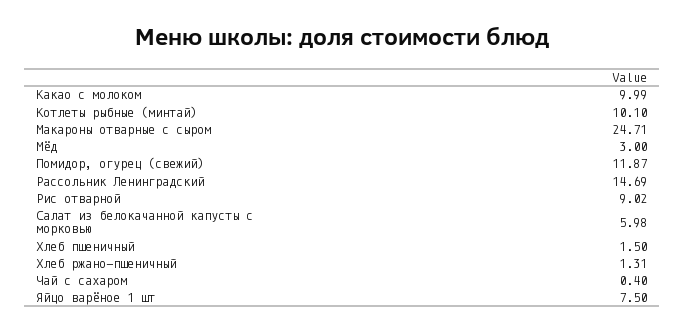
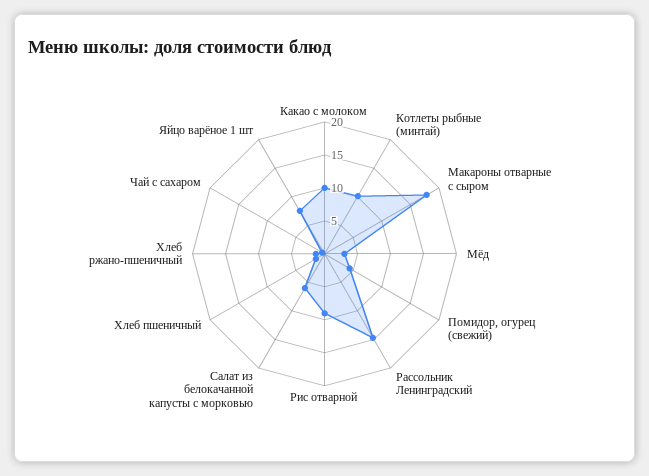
Макароны отварные с сыром: 24.71 -> 17.5
Помидор, огурец (свежий): 11.87 -> 5

